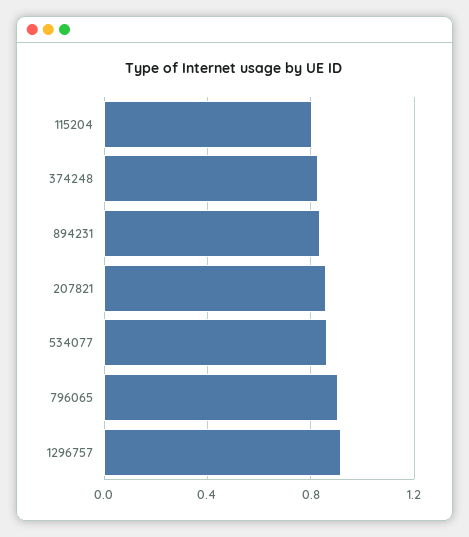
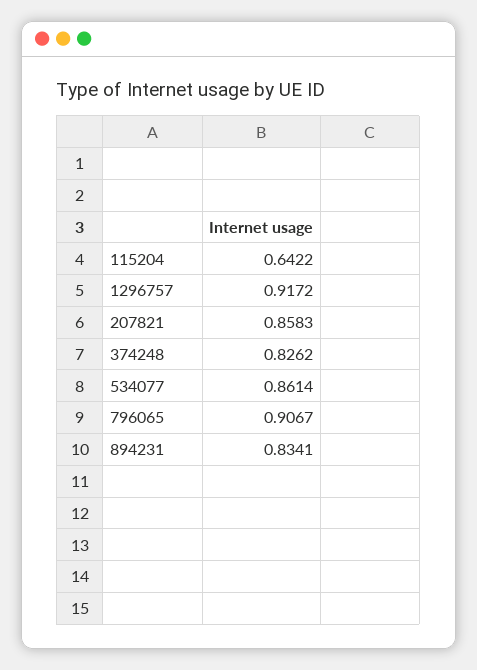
115204: 0.8 -> 0.6422

